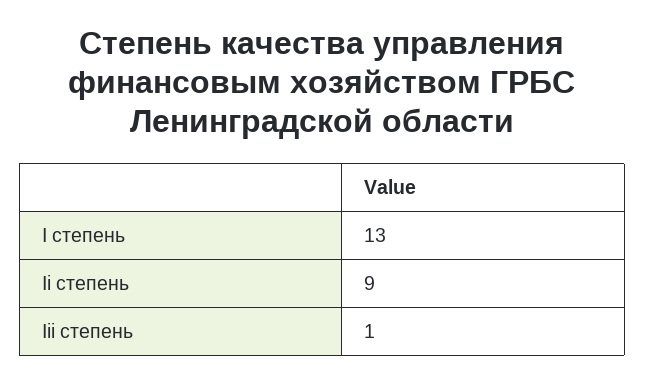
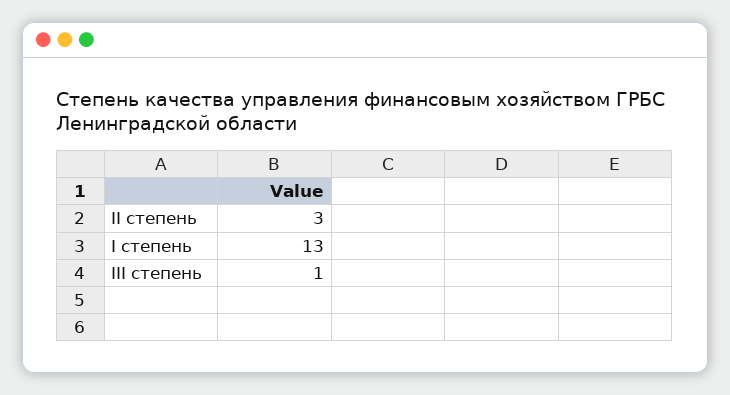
Ii степень: 9 -> 3

